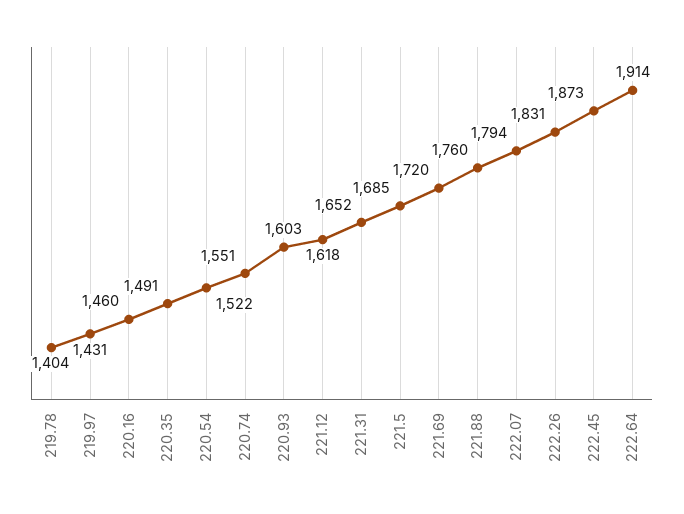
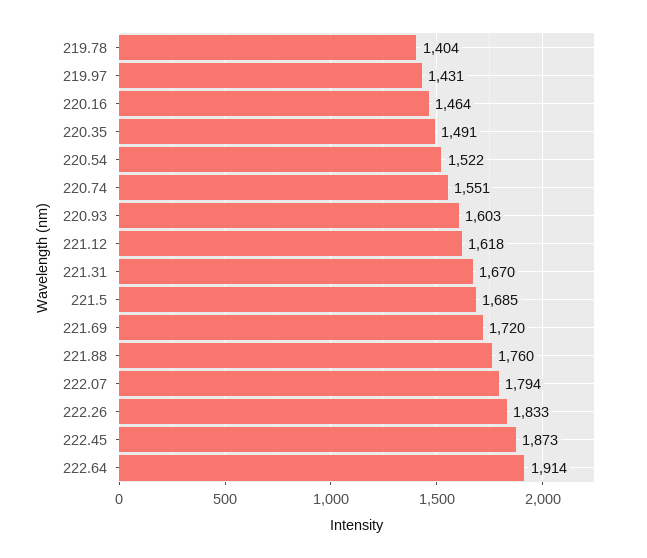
220.16: 1460 -> 1464
221.31: 1652 -> 1670
222.26: 1831 -> 1833

